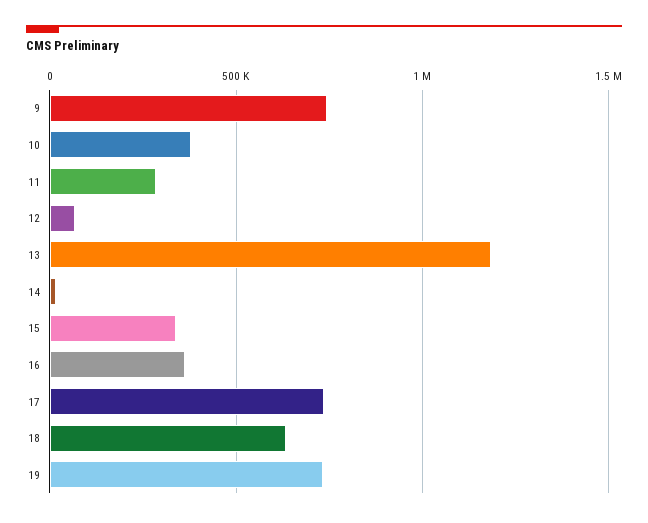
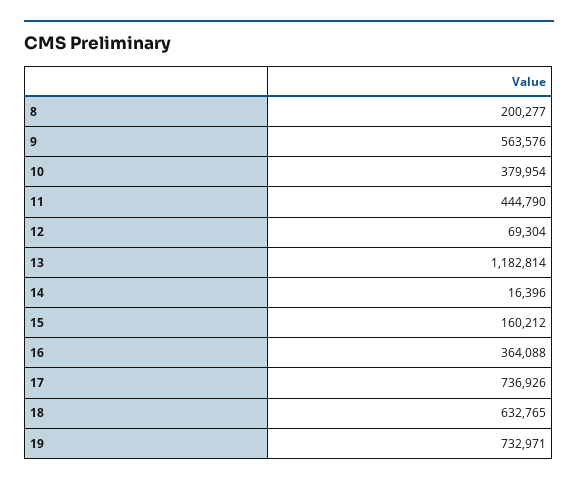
9: 750000 -> 563576
11: 300000 -> 444790
15: 350000 -> 160212
8: none -> 200277

